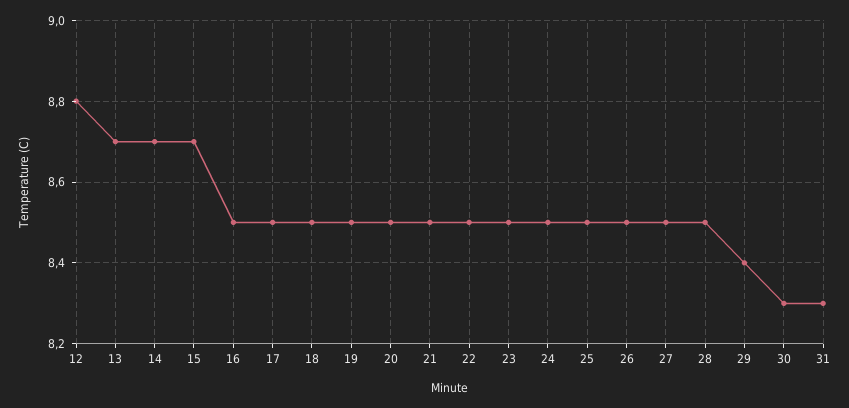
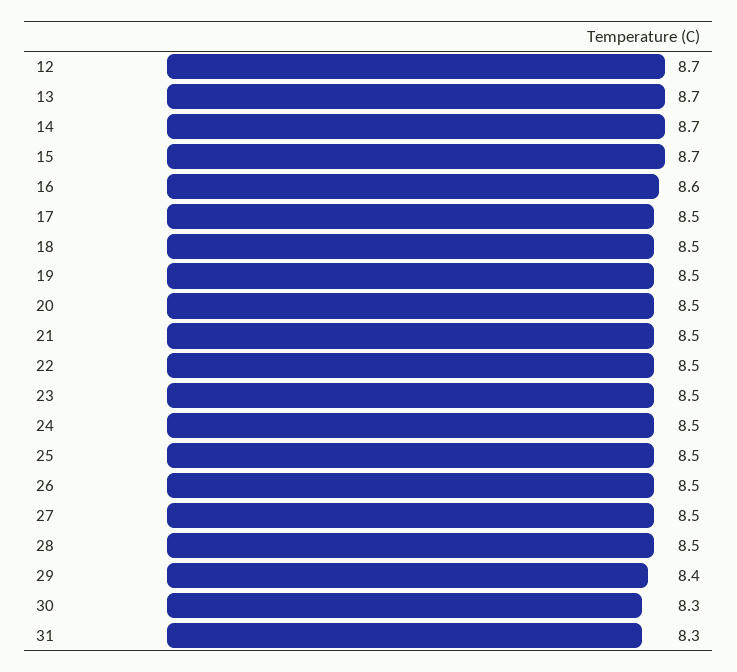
12: 8.8 -> 8.7
16: 8.5 -> 8.6

